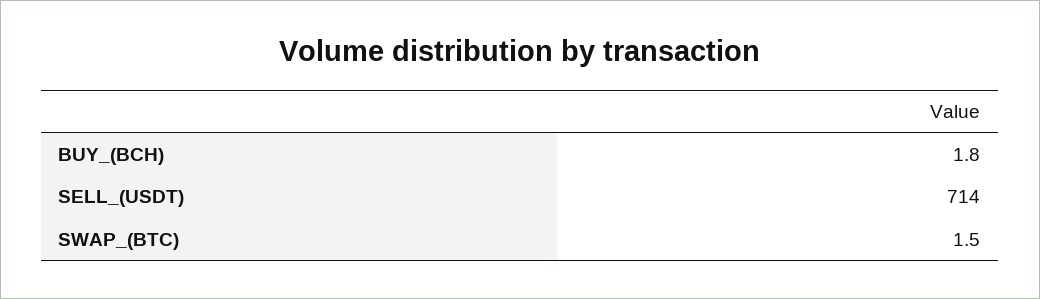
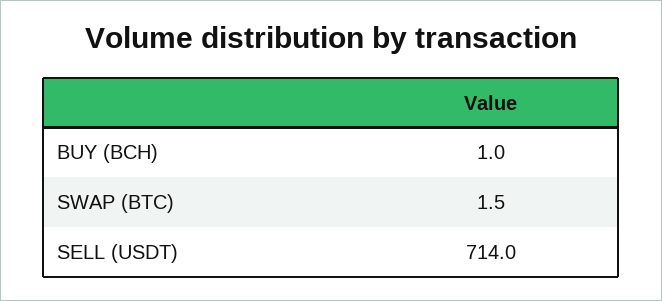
BUY_(BCH): 1.8 -> 1

